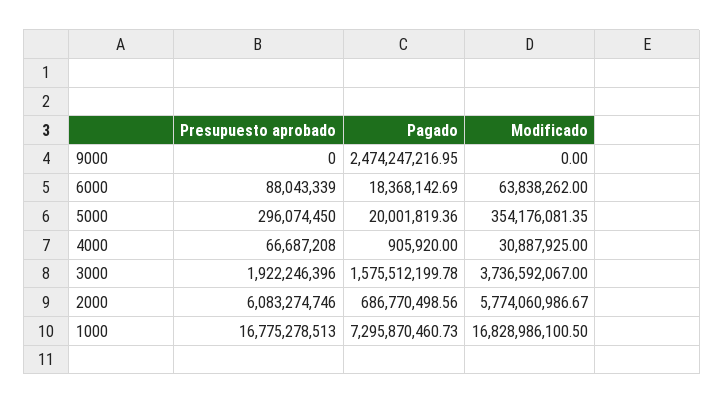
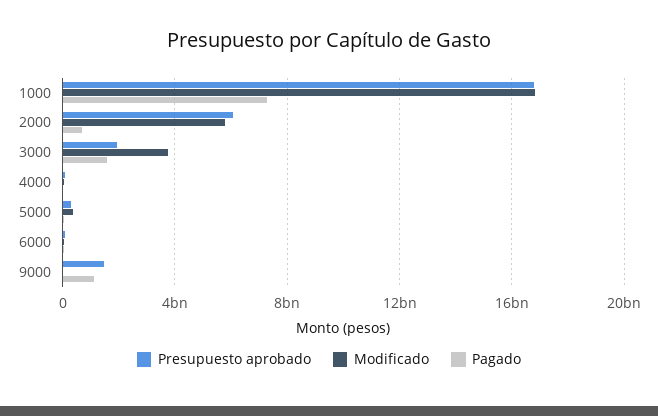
Presupuesto aprobado, 9000: 0 -> 1500000000
Pagado, 9000: 2474247216.95 -> 1000000000

